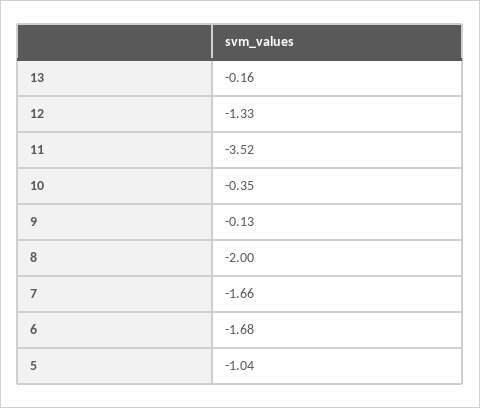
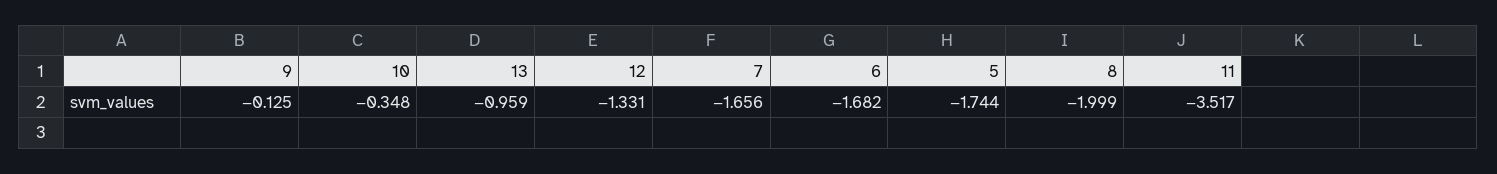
13: -0.16 -> -0.959
5: -1.04 -> -1.744

